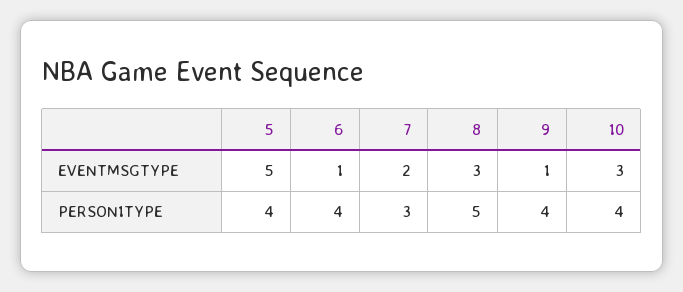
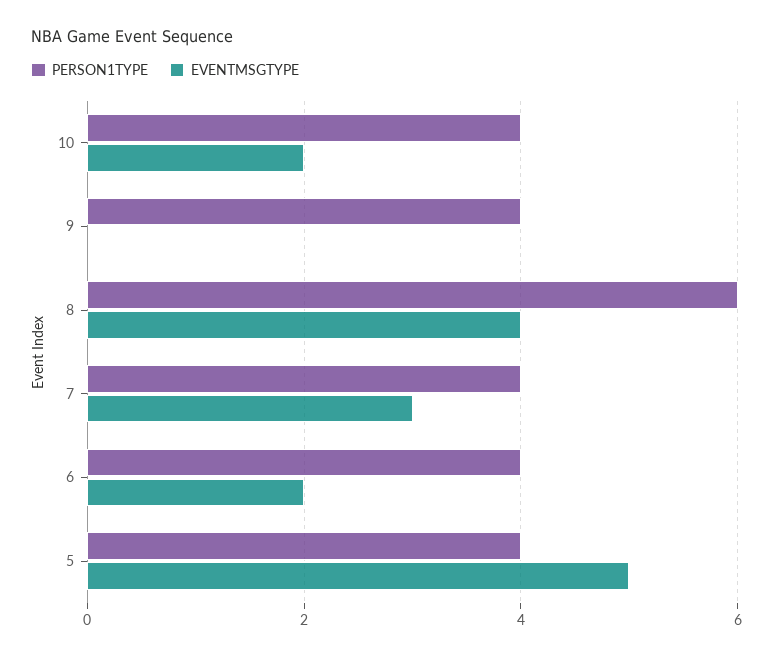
EVENTMSGTYPE, 6: 1 -> 2
EVENTMSGTYPE, 7: 2 -> 3
EVENTMSGTYPE, 8: 3 -> 4
EVENTMSGTYPE, 9: 1 -> 0
EVENTMSGTYPE, 10: 3 -> 2
PERSON1TYPE, 7: 3 -> 4
PERSON1TYPE, 8: 5 -> 6

